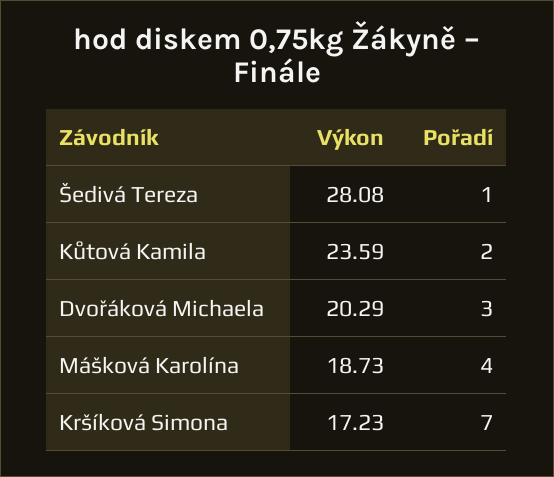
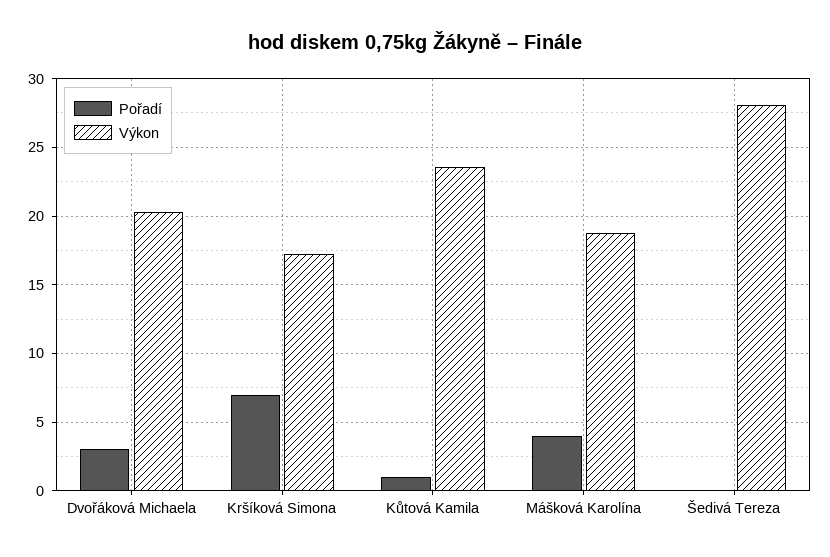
Pořadí, Šedivá Tereza: 1 -> 0
Pořadí, Kůtová Kamila: 2 -> 1

